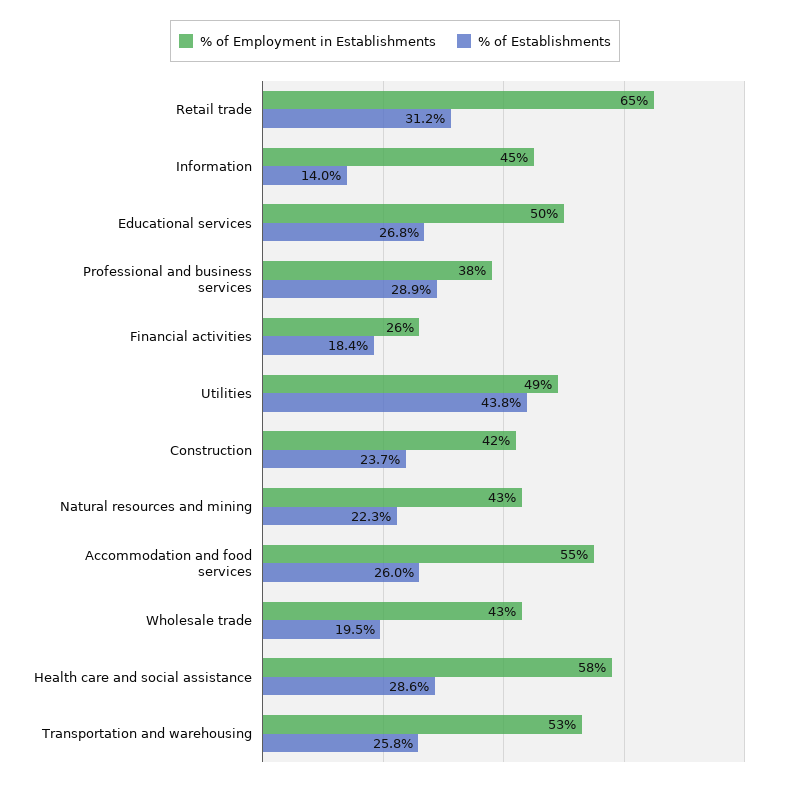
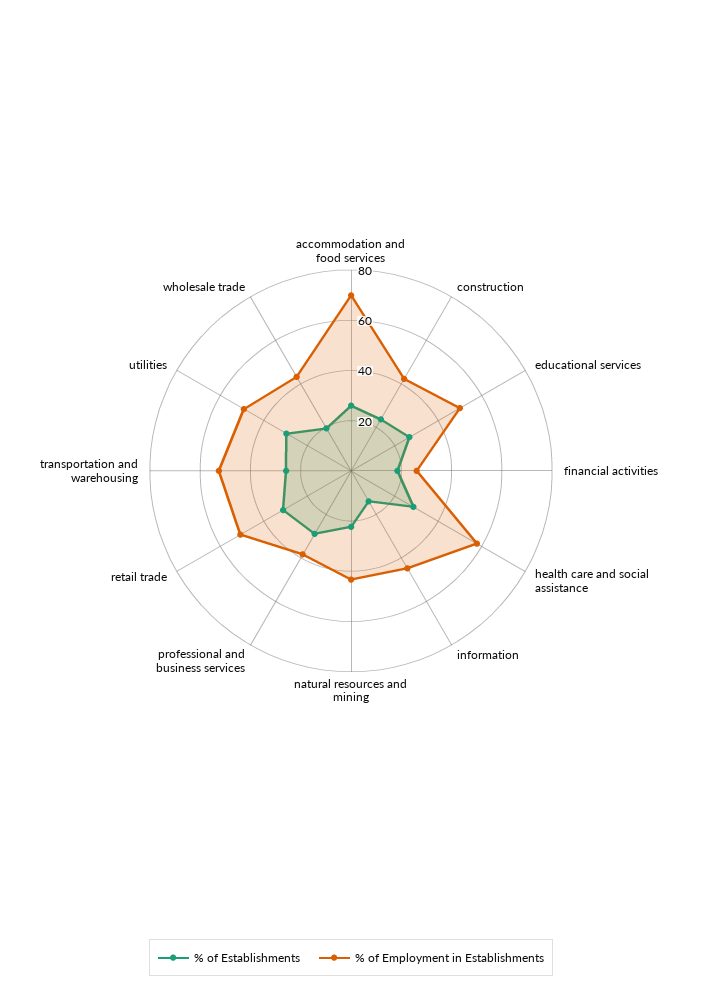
% of Employment in Establishments, Retail trade: 65 -> 50
% of Establishments, Utilities: 43.8 -> 30
% of Employment in Establishments, Accommodation and food services: 55 -> 70

